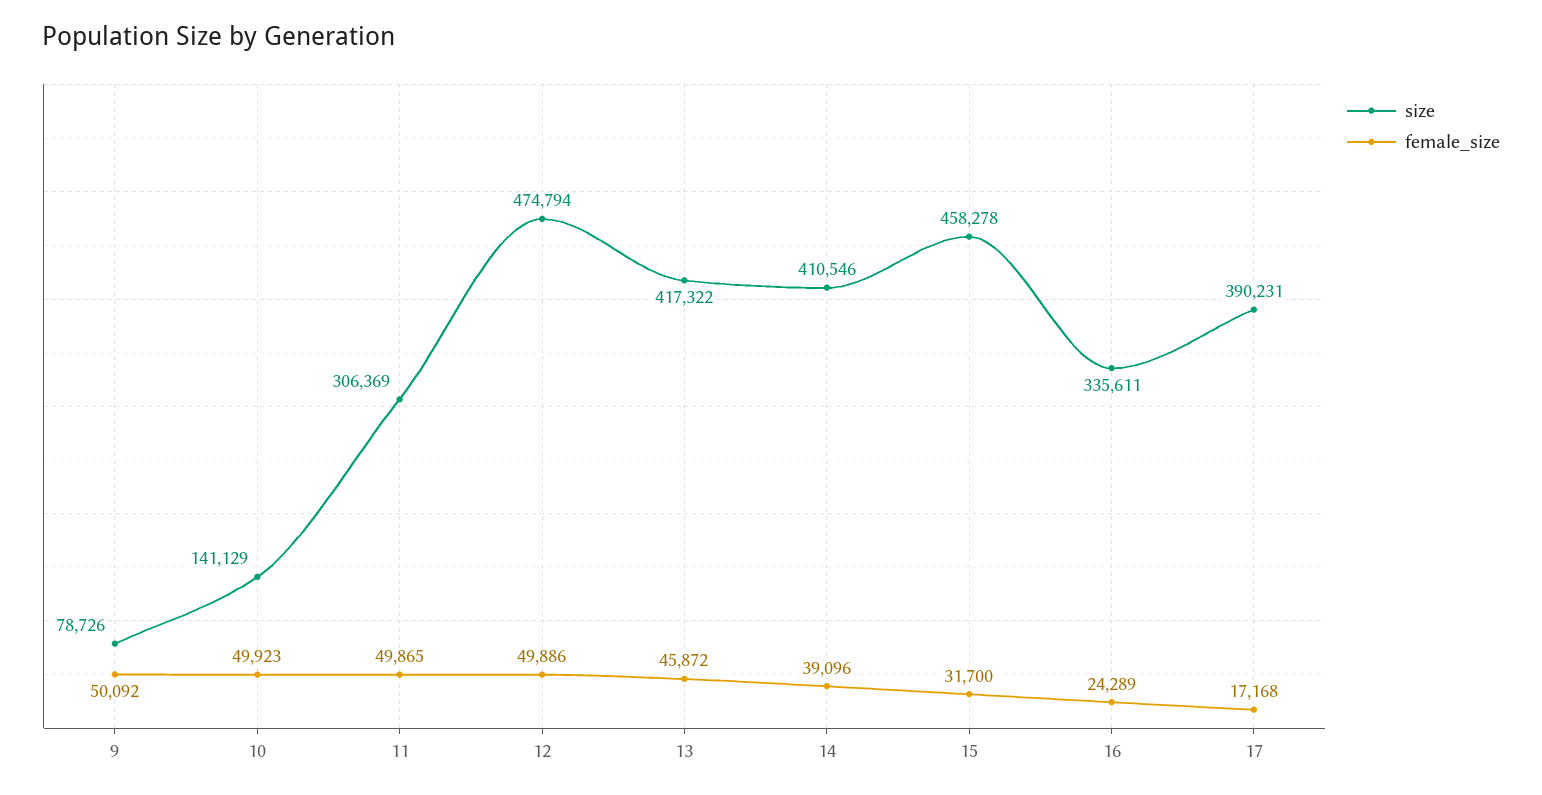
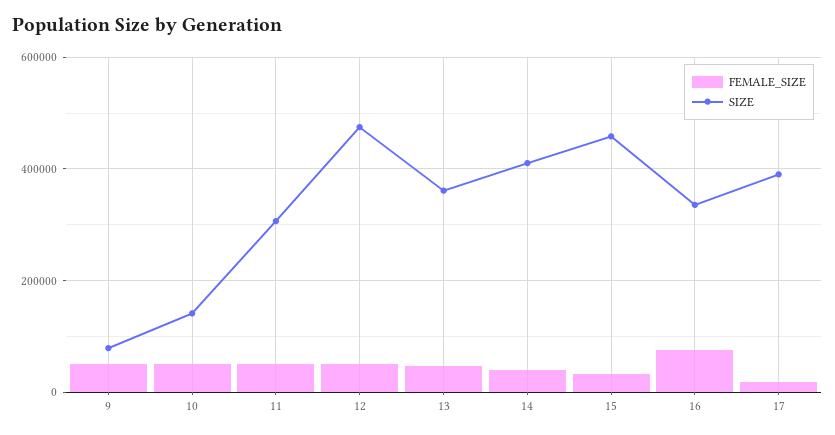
size, 13: 417322 -> 360000
female_size, 16: 24289 -> 80000

